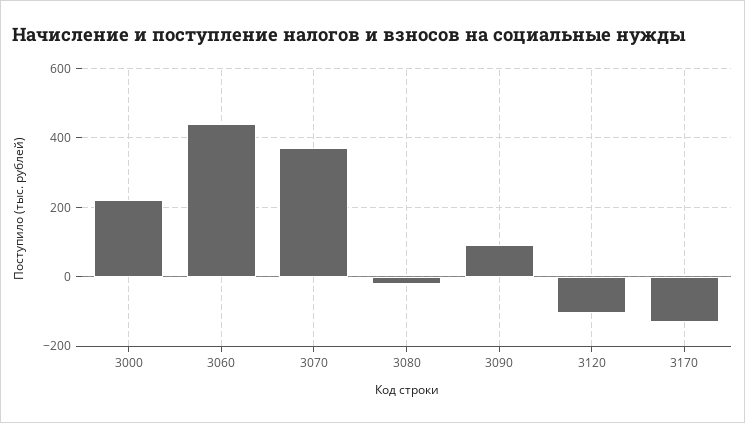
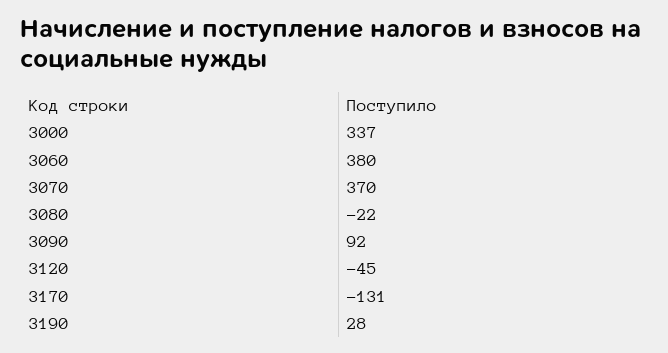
3000: 220 -> 337
3060: 440 -> 380
3120: -100 -> -45
3190: none -> 28

